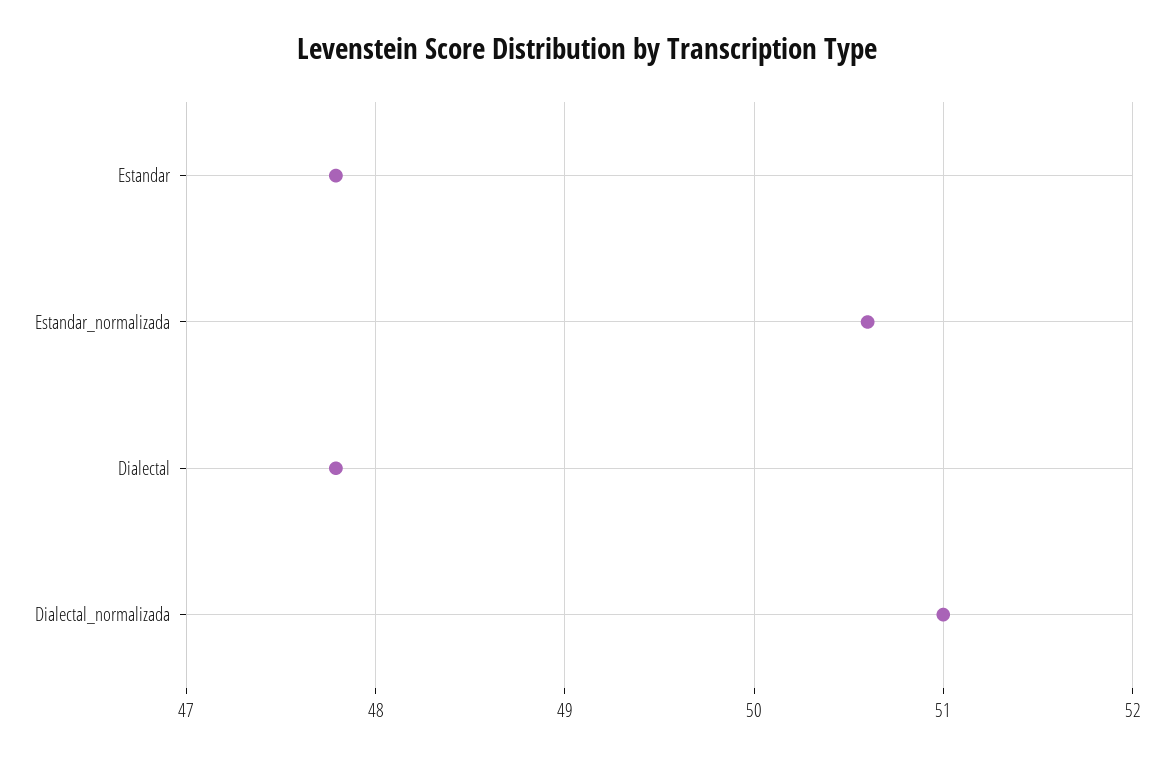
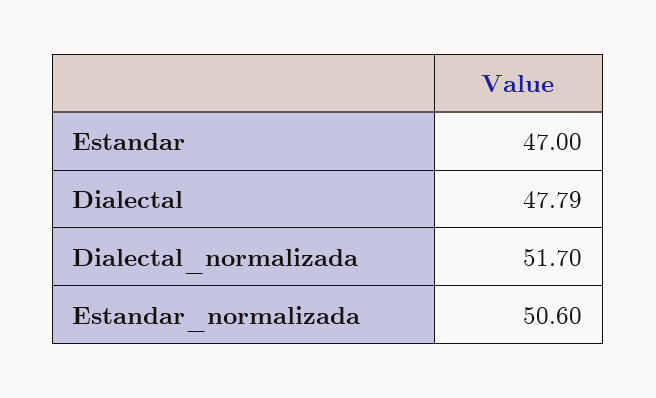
Estandar: 47.8 -> 47
Dialectal_normalizada: 51 -> 51.7

